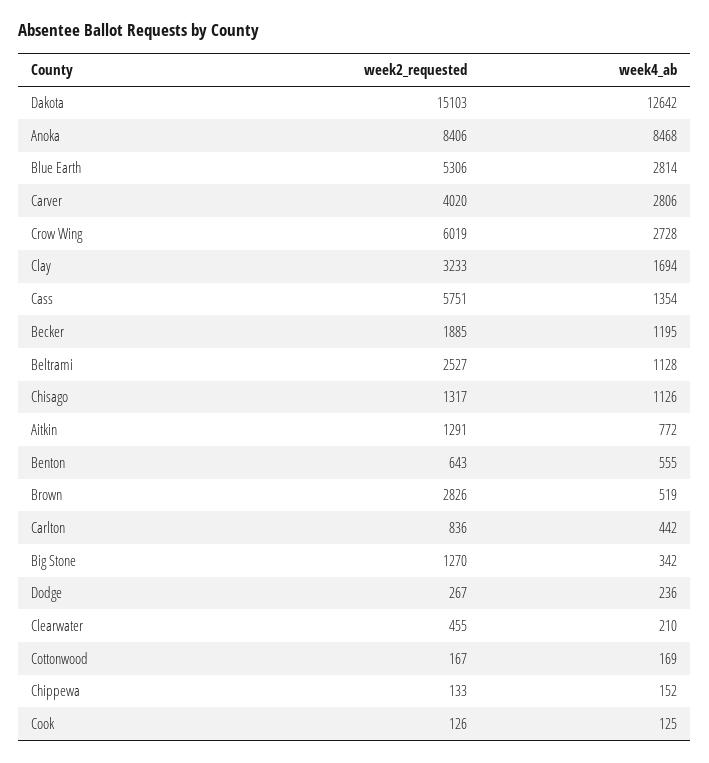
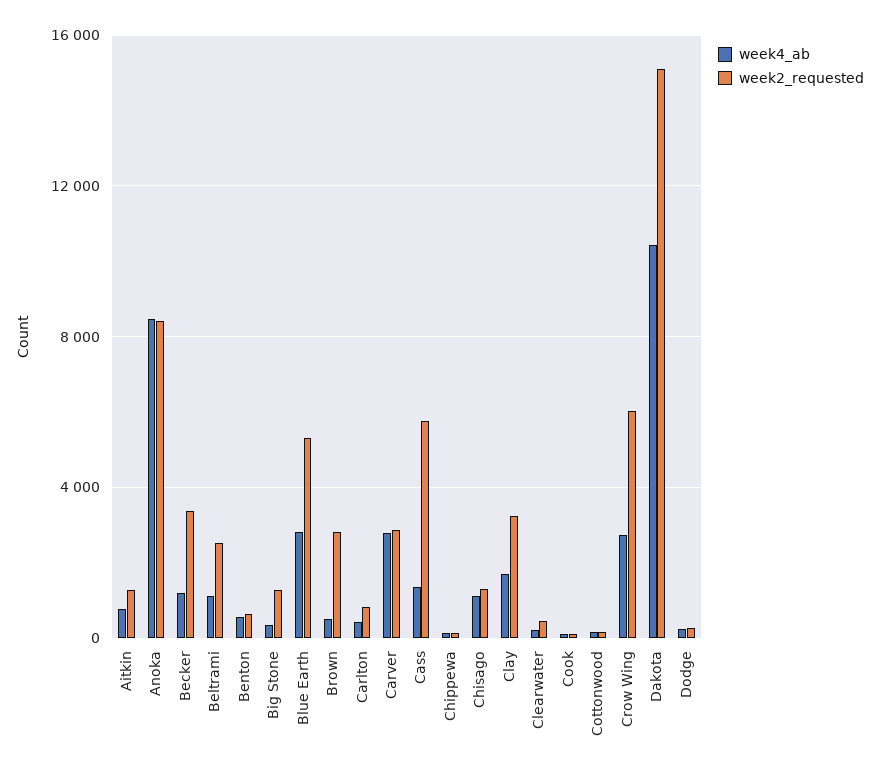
week4_ab, Dakota: 12642 -> 10500
week2_requested, Carver: 4020 -> 3000
week2_requested, Becker: 1885 -> 3500

